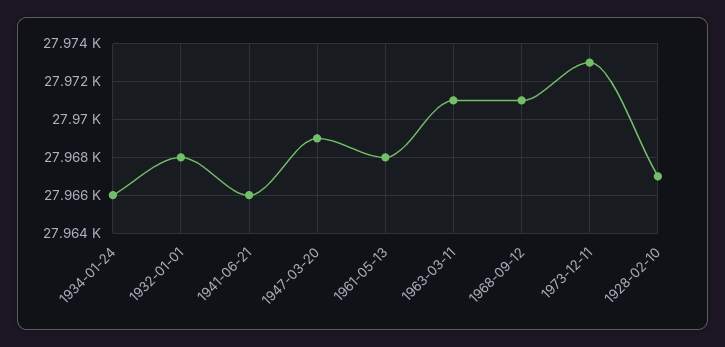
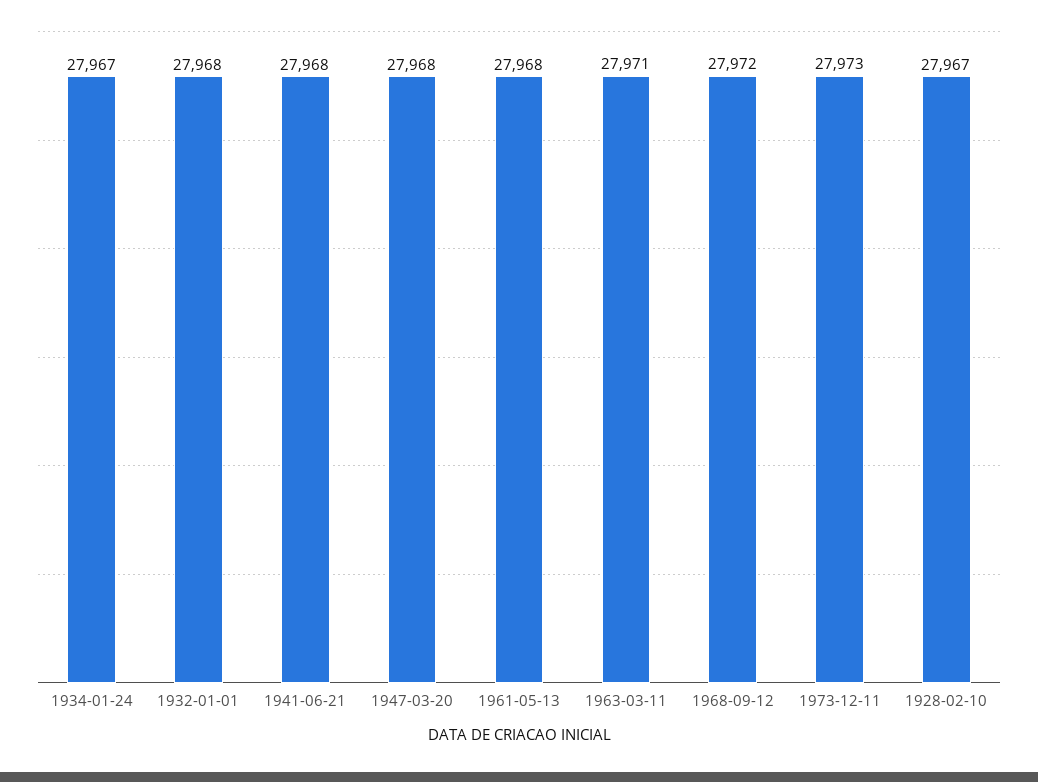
1934-01-24: 27966 -> 27967
1941-06-21: 27966 -> 27968
1947-03-20: 27969 -> 27968
1968-09-12: 27971 -> 27972

